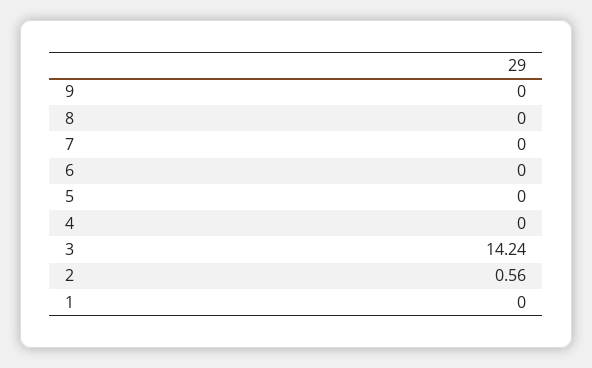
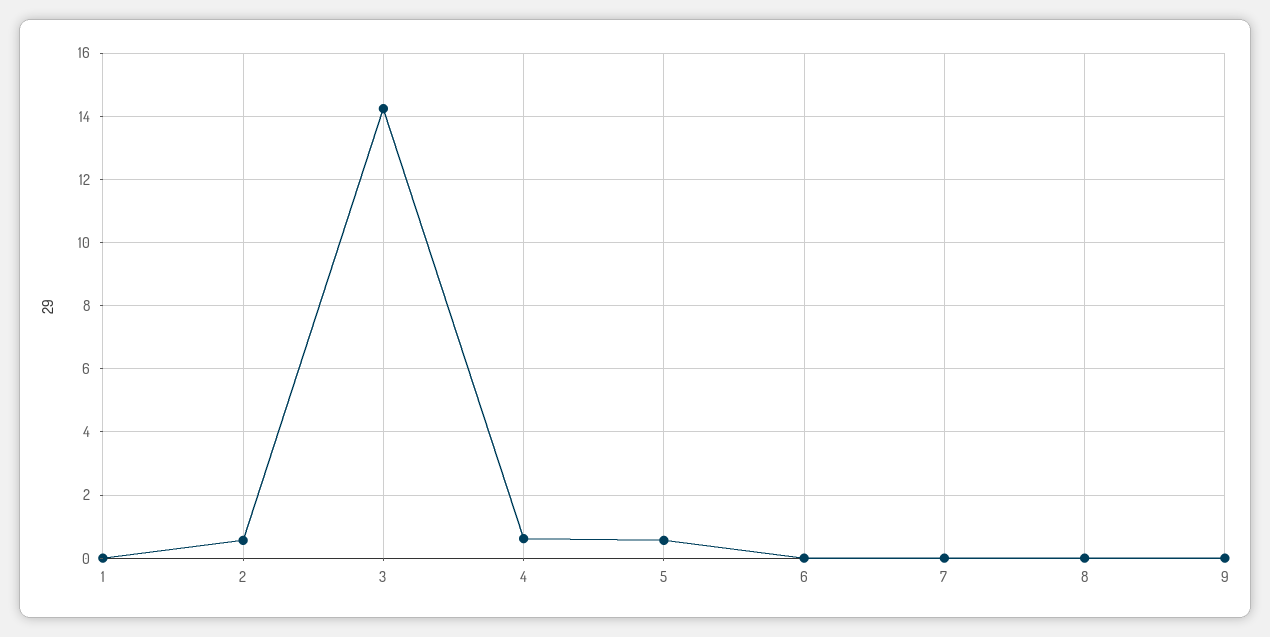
5: 0 -> 0.6
4: 0 -> 0.6

